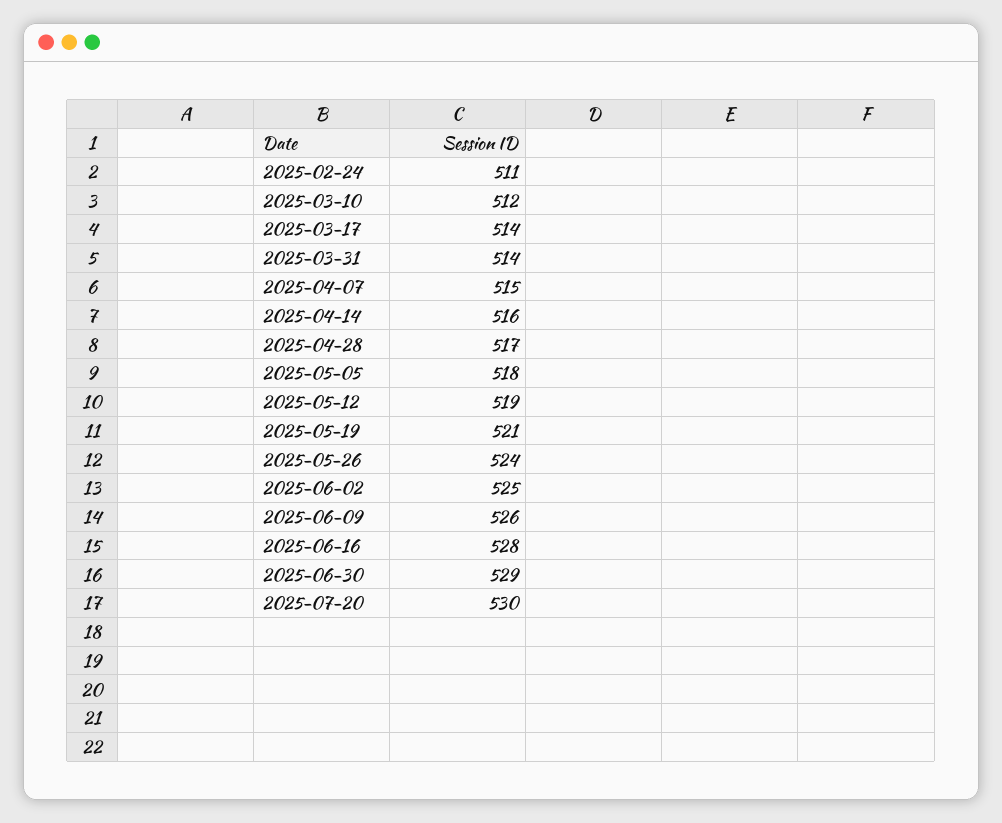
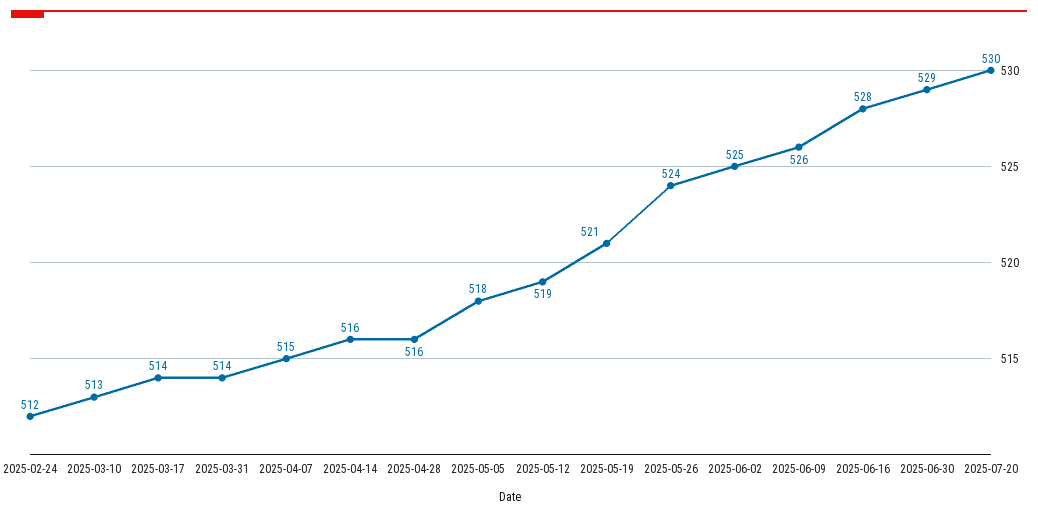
2025-02-24: 511 -> 512
2025-03-10: 512 -> 513
2025-04-28: 517 -> 516

